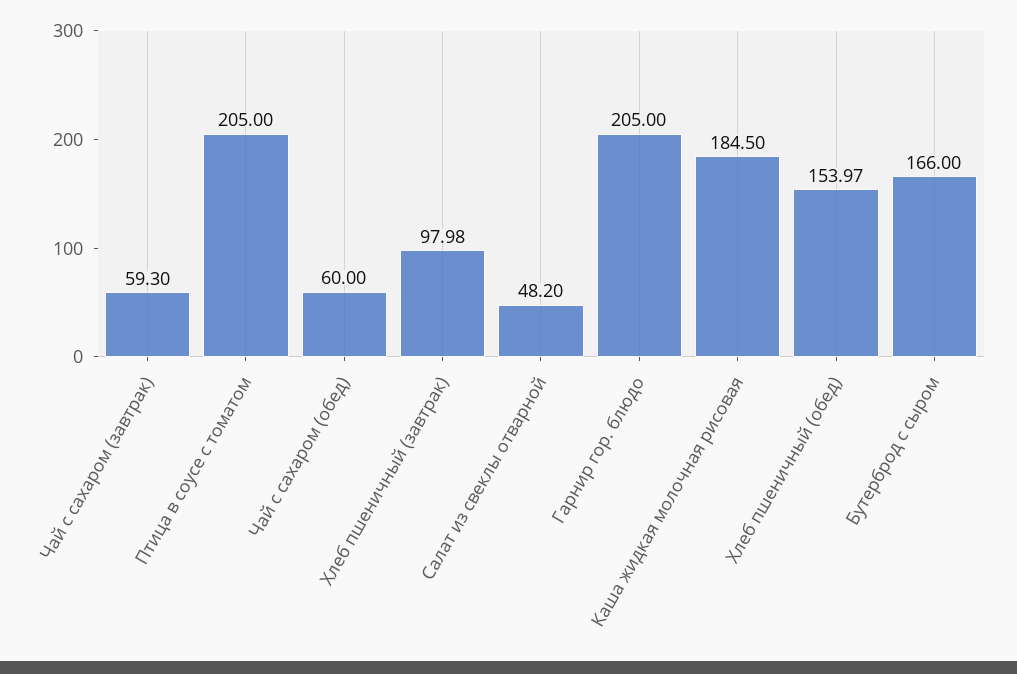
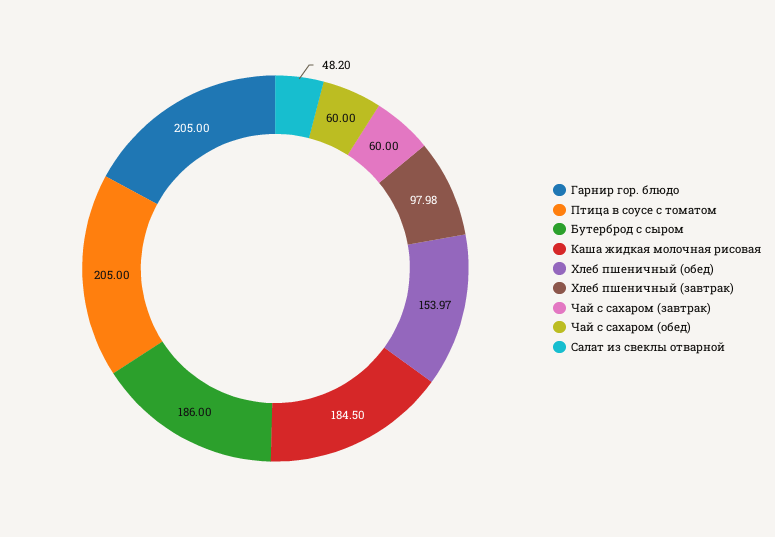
Чай с сахаром (завтрак): 59.3 -> 60
Бутерброд с сыром: 166 -> 186

